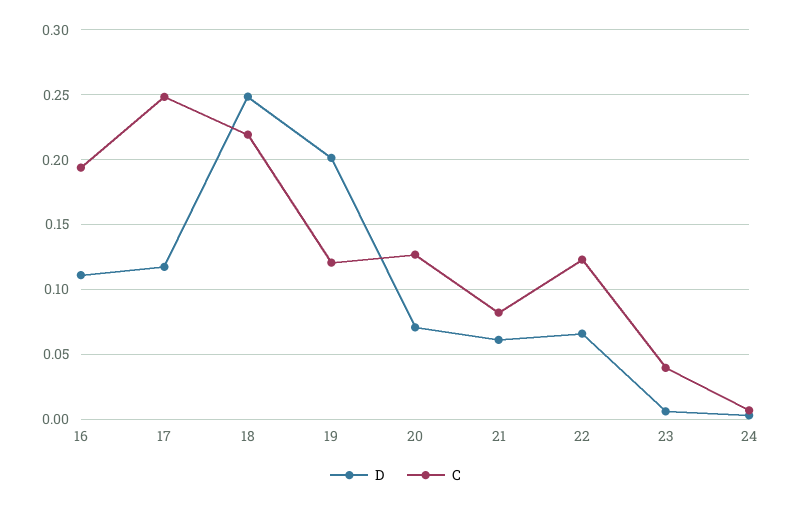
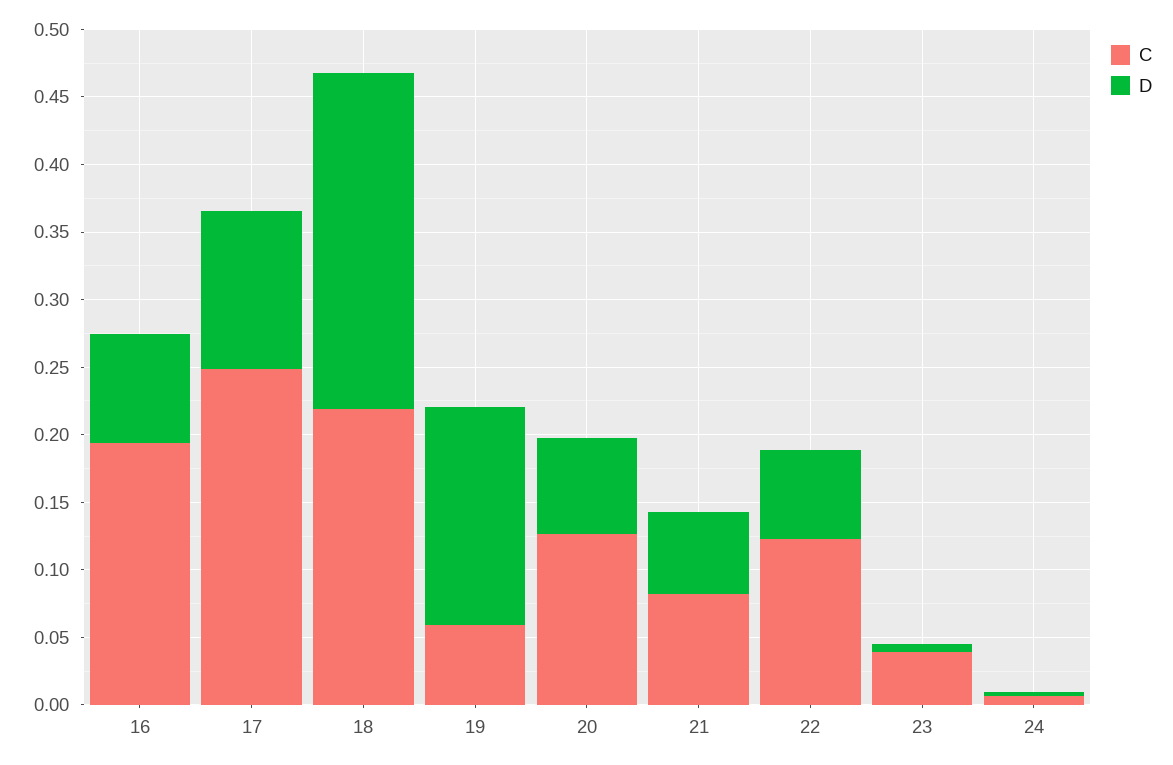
D, 16: 0.11 -> 0.08
D, 19: 0.2 -> 0.16
C, 19: 0.12 -> 0.06

